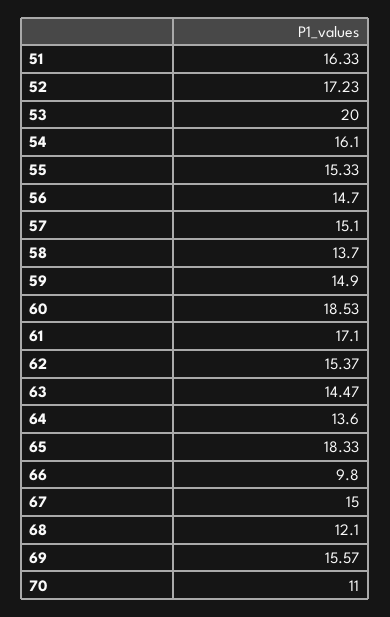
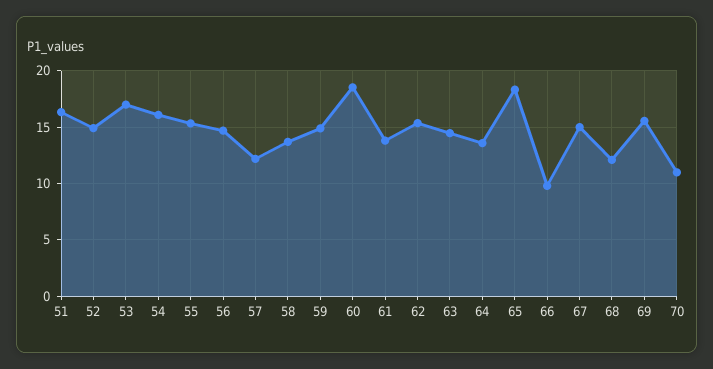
52: 17.23 -> 15
53: 20 -> 17
57: 15.1 -> 12
61: 17.1 -> 14

